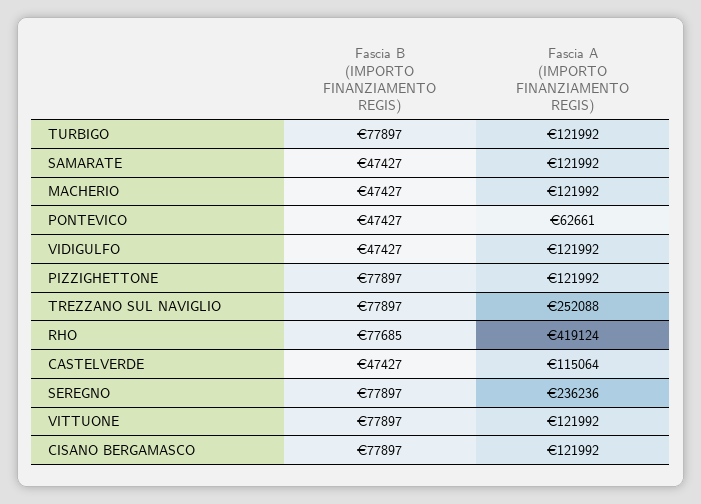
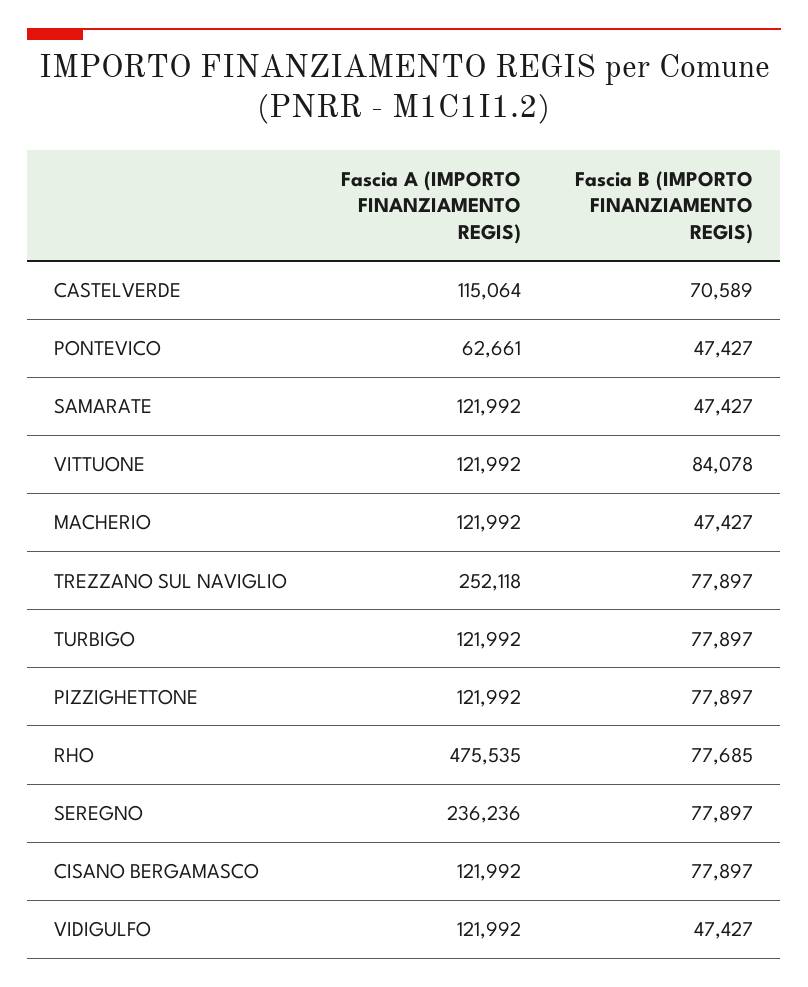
Fascia A (IMPORTO FINANZIAMENTO REGIS), TREZZANO SUL NAVIGLIO: 252088 -> 252118
Fascia A (IMPORTO FINANZIAMENTO REGIS), RHO: 419124 -> 475535
Fascia B (IMPORTO FINANZIAMENTO REGIS), CASTELVERDE: 47427 -> 70589
Fascia B (IMPORTO FINANZIAMENTO REGIS), VITTUONE: 77897 -> 84078

